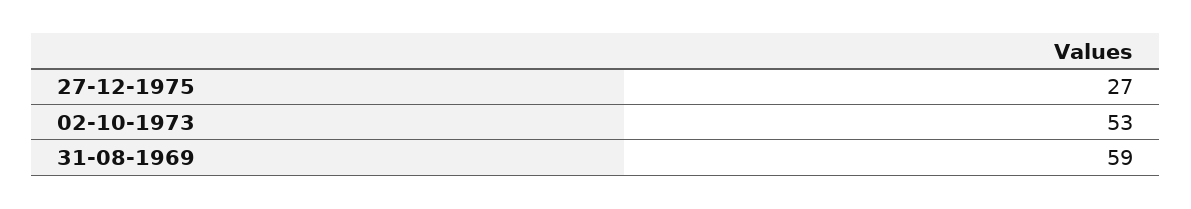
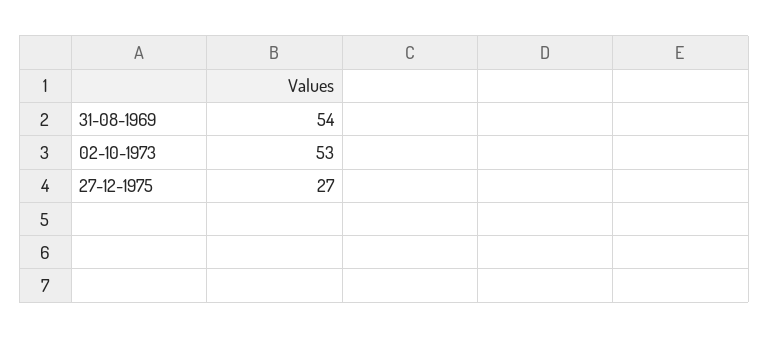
31-08-1969: 59 -> 54

